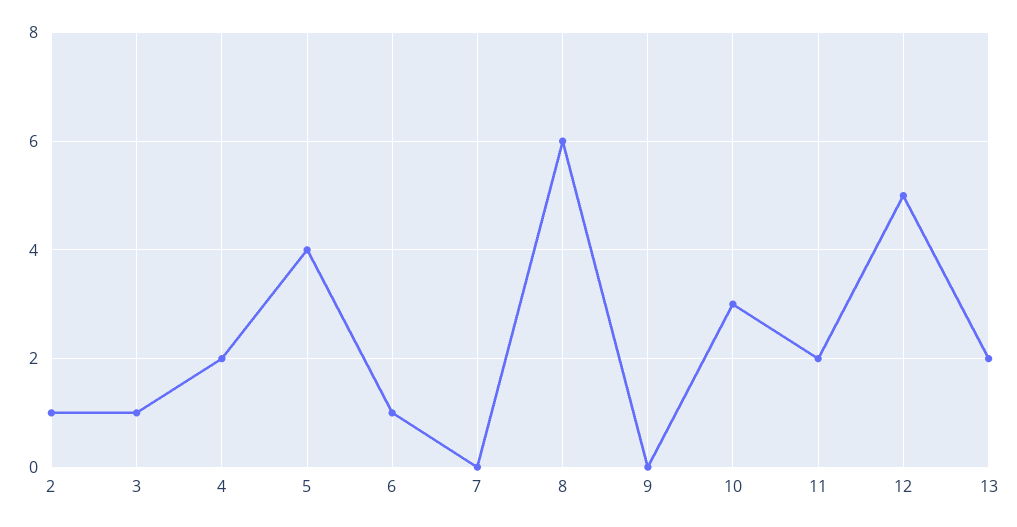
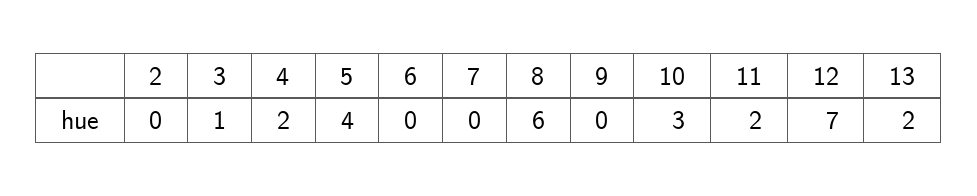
2: 1 -> 0
6: 1 -> 0
12: 5 -> 7

